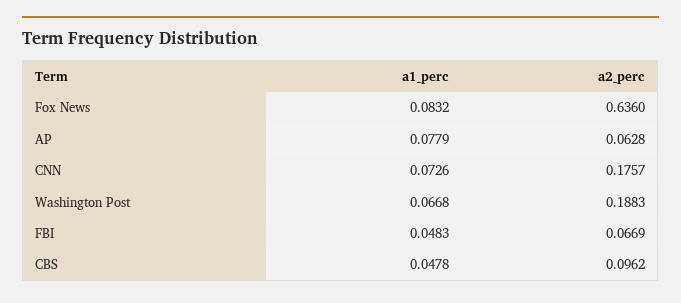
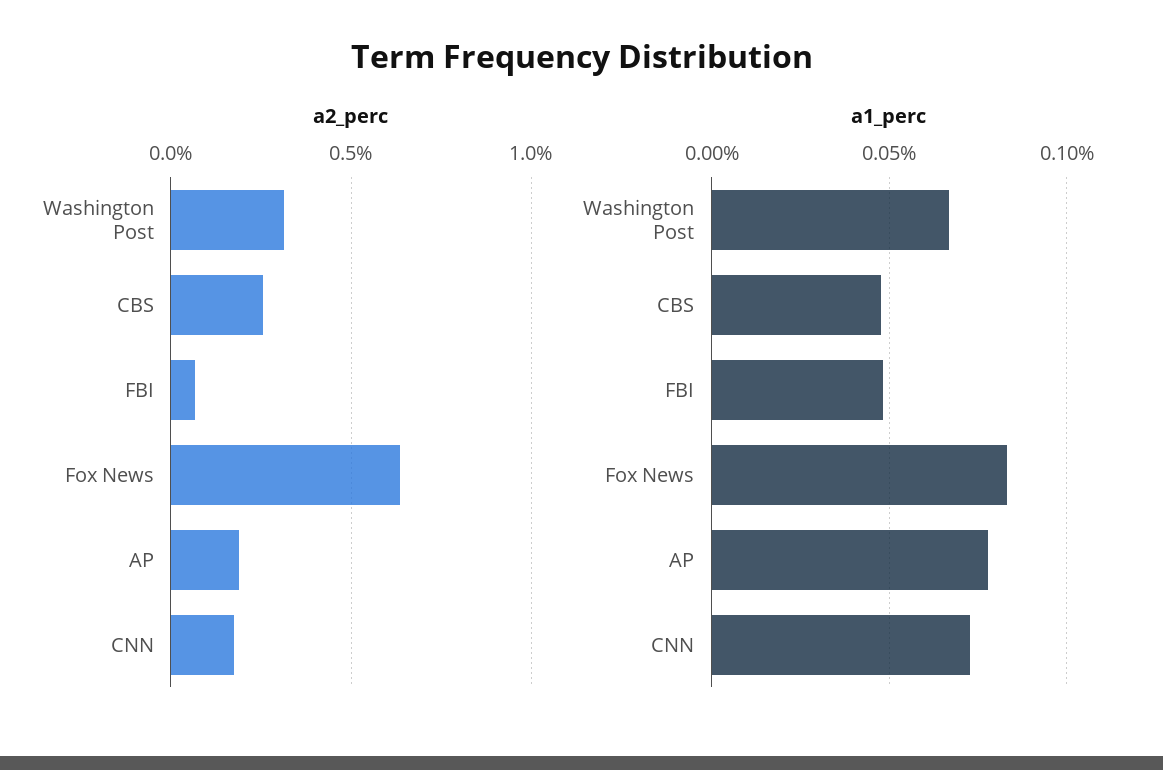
a2_perc, AP: 0.0628 -> 0.2
a2_perc, Washington Post: 0.1883 -> 0.3
a2_perc, CBS: 0.0962 -> 0.25

